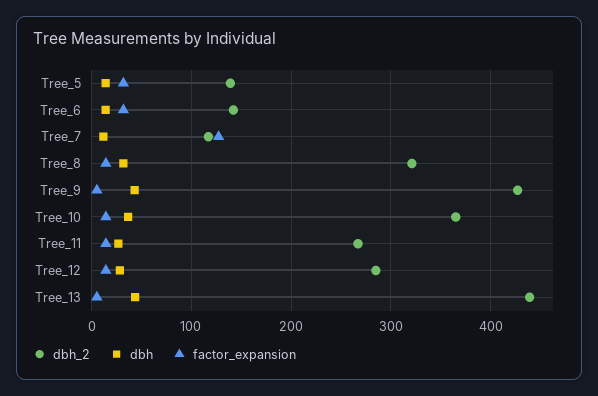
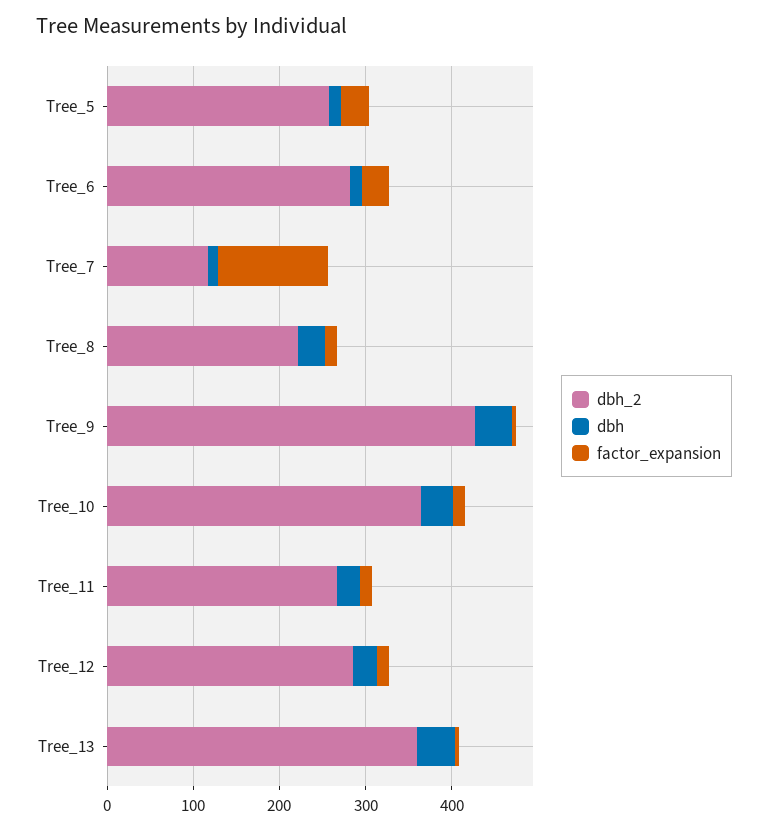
dbh_2, Tree_5: 140 -> 260
dbh_2, Tree_6: 140 -> 280
dbh_2, Tree_8: 320 -> 220
dbh_2, Tree_13: 440 -> 360

